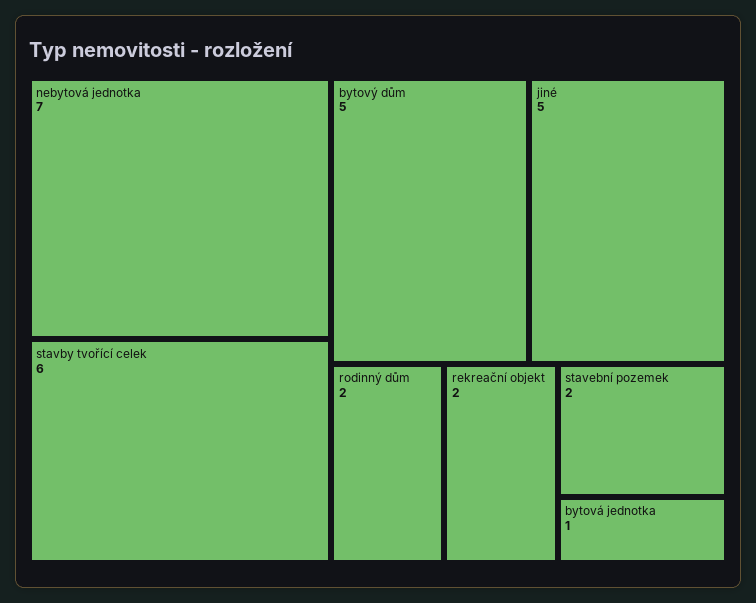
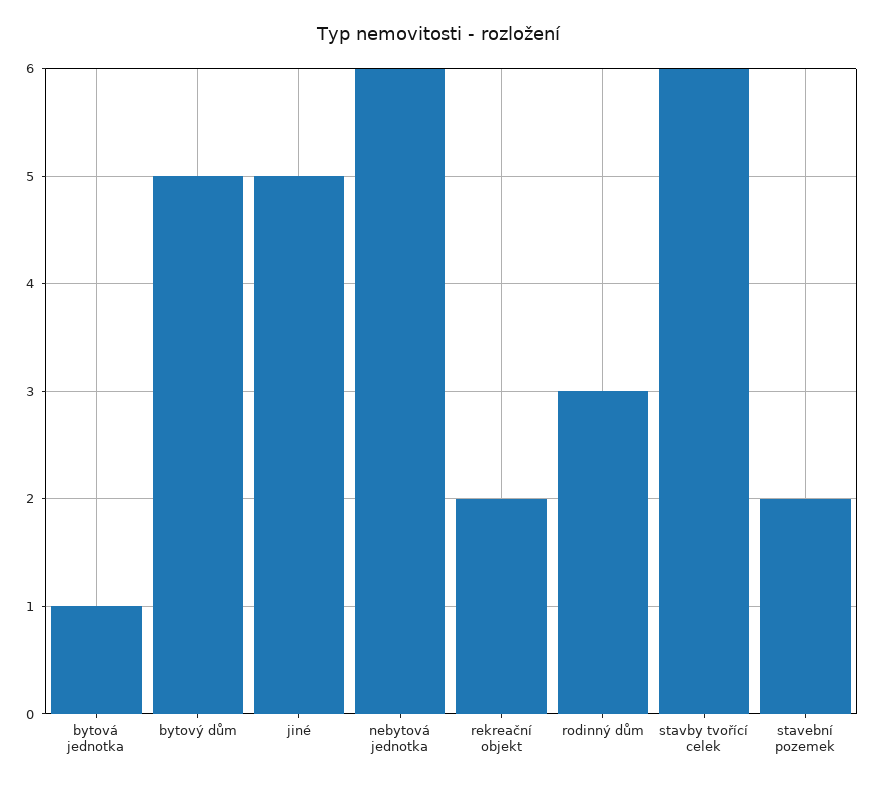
nebytová jednotka: 7 -> 6
rodinný dům: 2 -> 3

